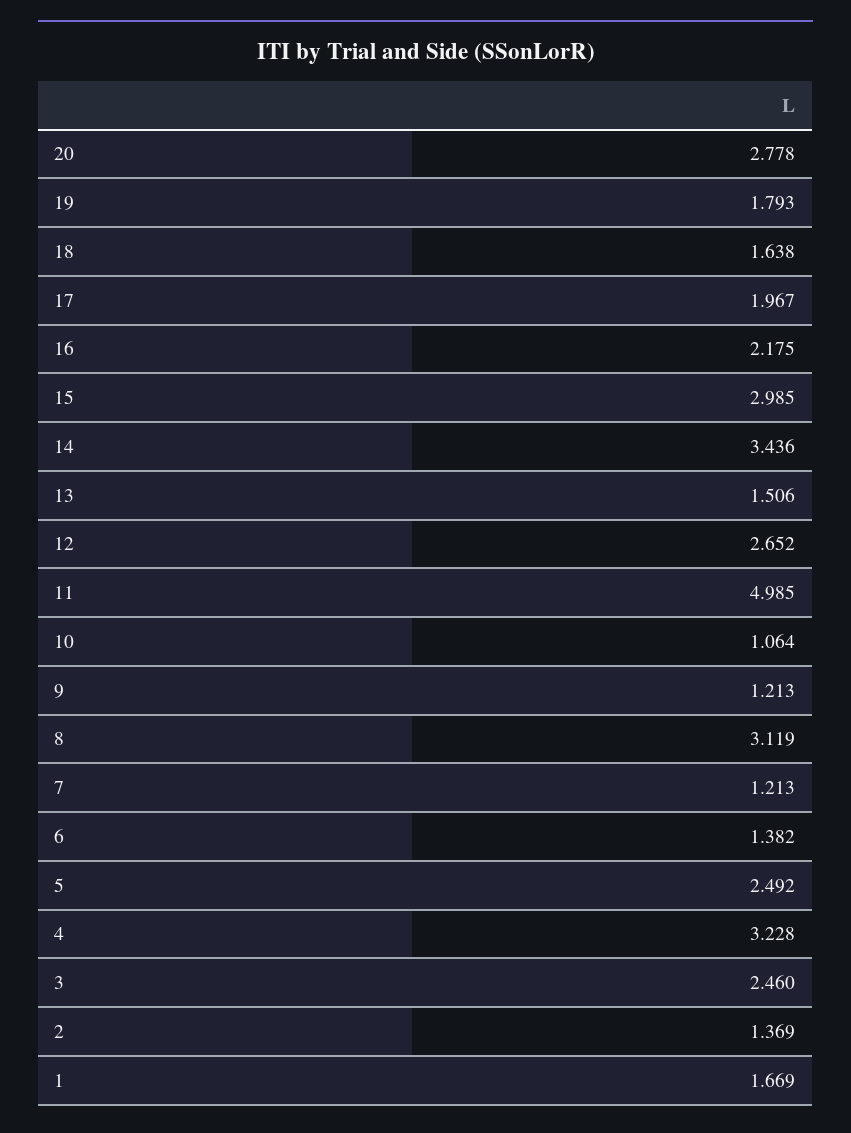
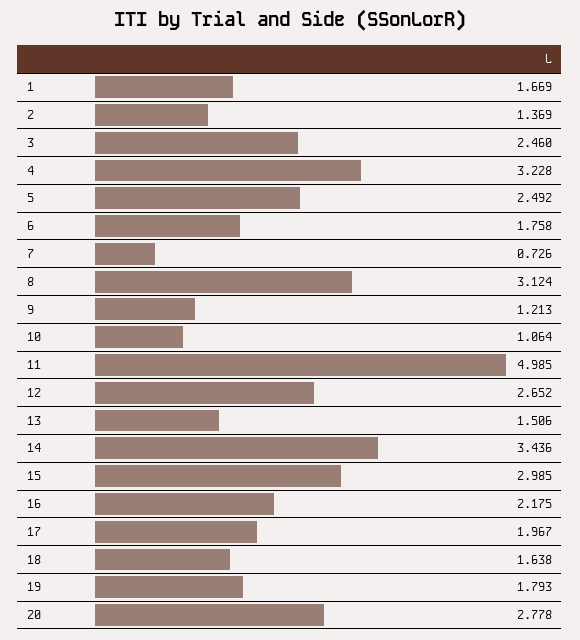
8: 3.119 -> 3.124
7: 1.213 -> 0.726
6: 1.382 -> 1.758

